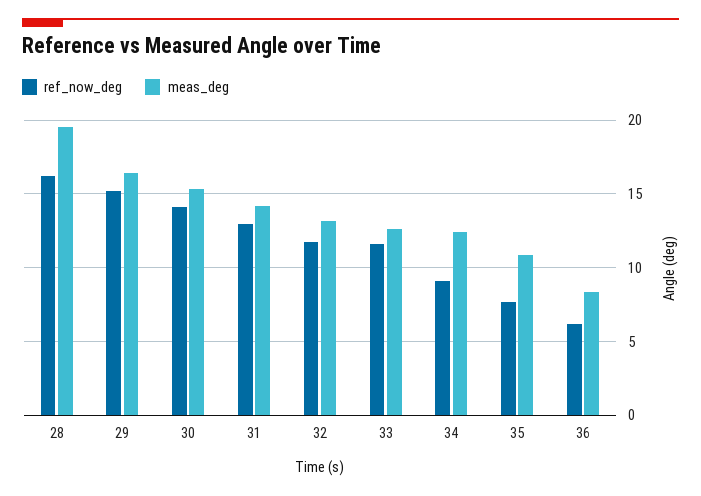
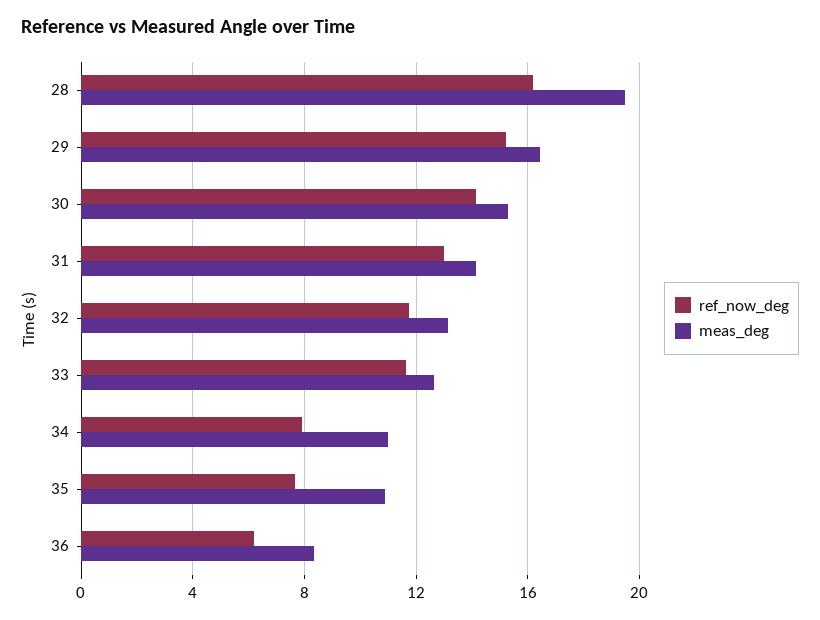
ref_now_deg, 34: 9 -> 8
meas_deg, 34: 12.5 -> 11

